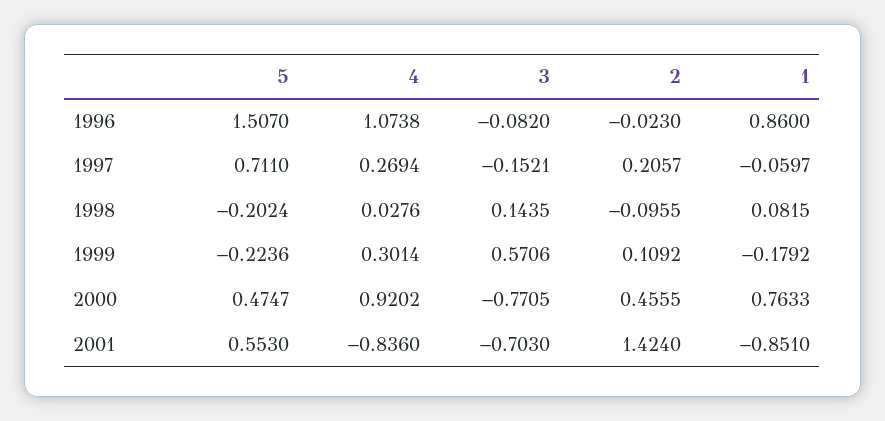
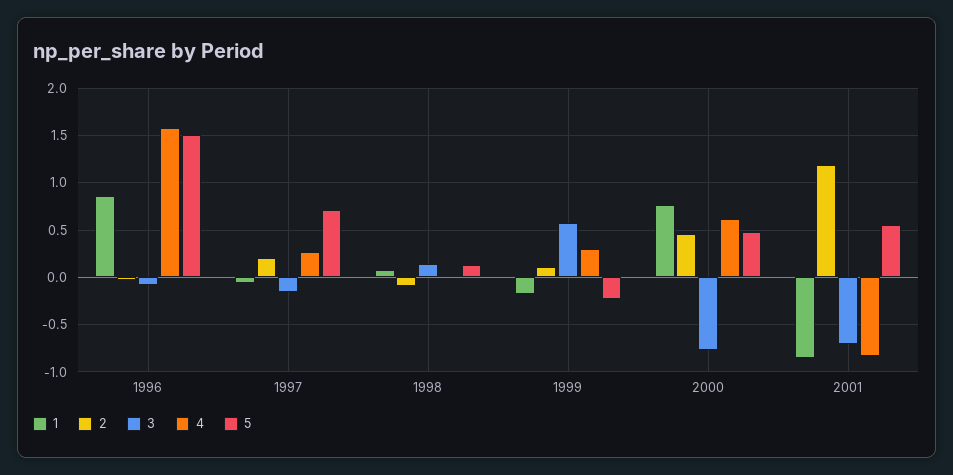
4, 1996: 1.0738 -> 1.6
5, 1998: -0.2024 -> 0.1
4, 2000: 0.9202 -> 0.6
2, 2001: 1.424 -> 1.2

